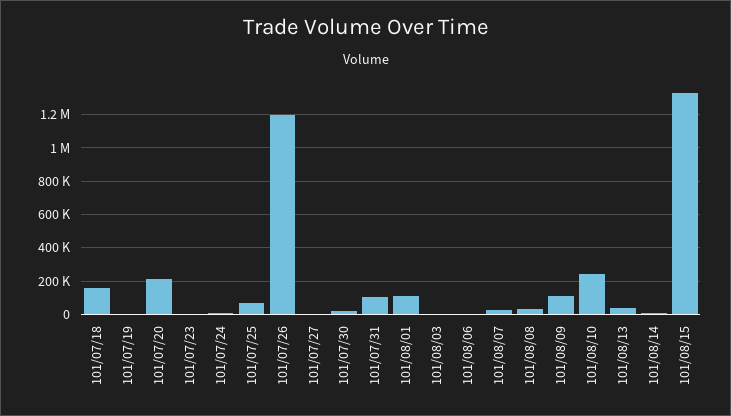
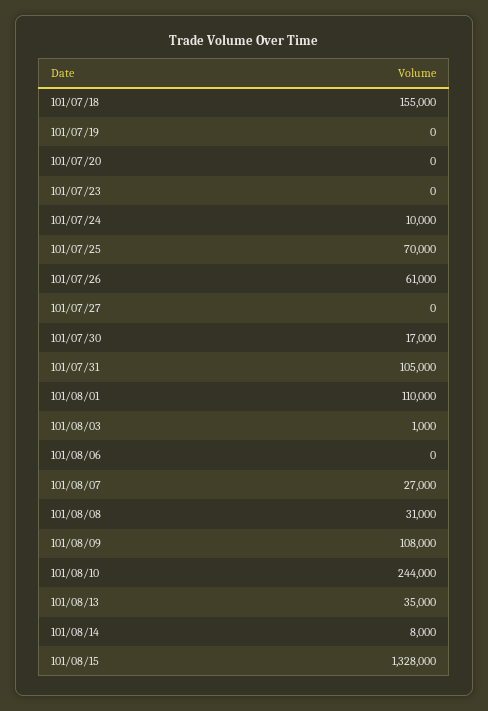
101/07/20: 200000 -> 0
101/07/26: 1200000 -> 61000

